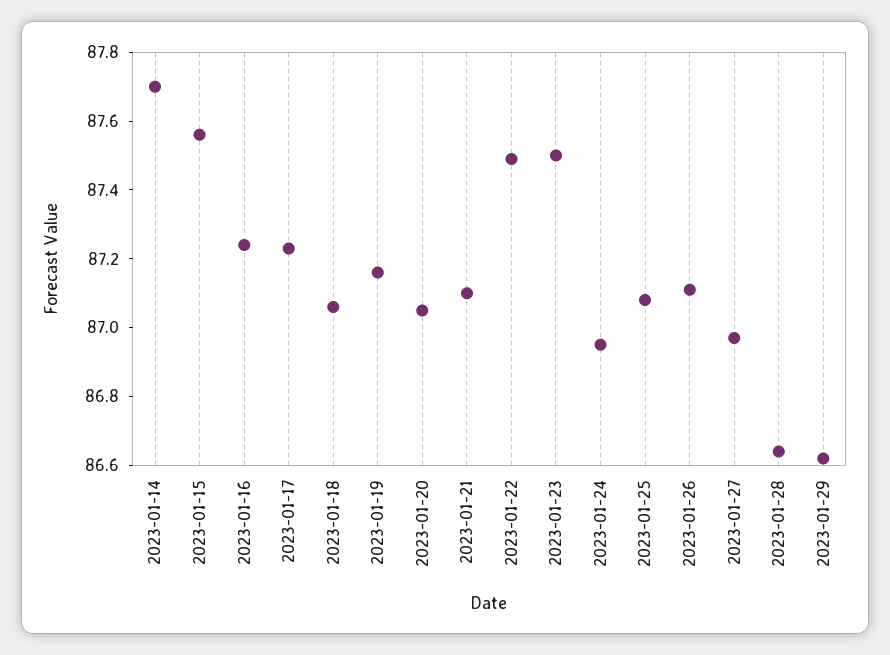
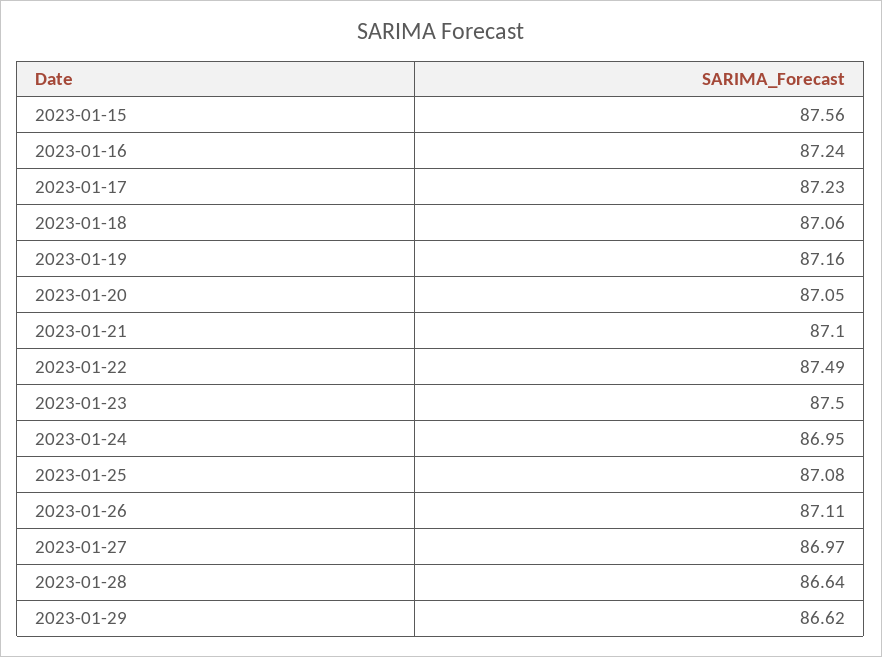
2023-01-14: 87.7 -> none

